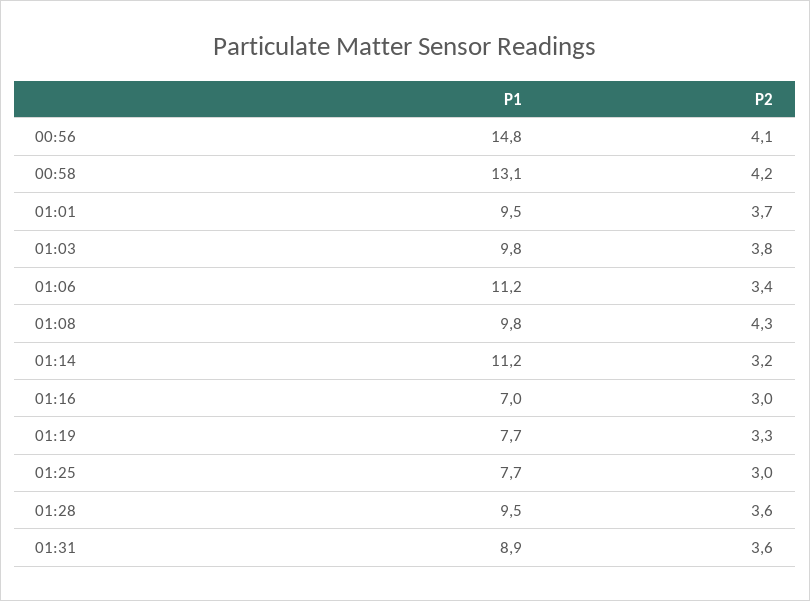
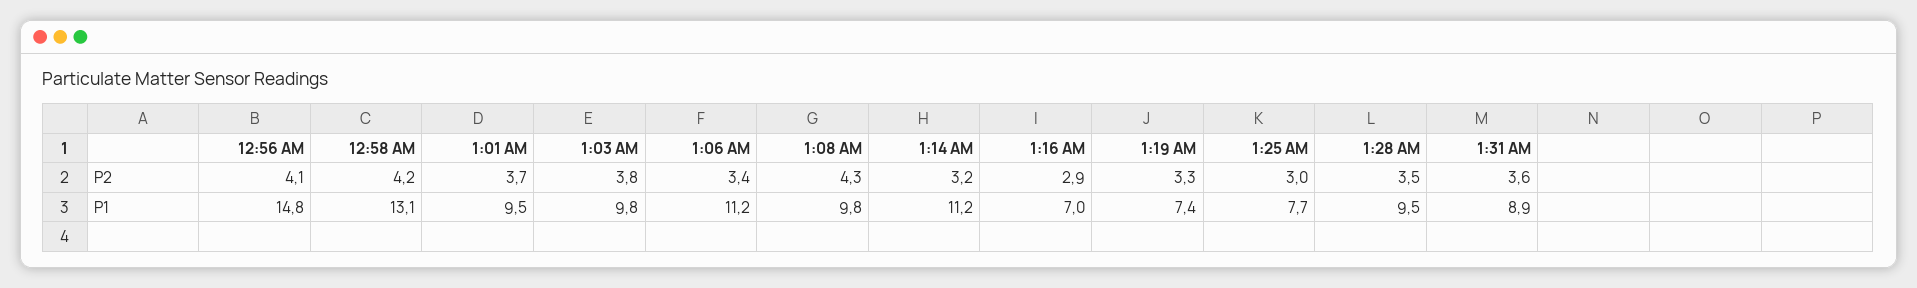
P2, 01:16: 3 -> 2.9
P1, 01:19: 7.7 -> 7.4
P2, 01:28: 3.6 -> 3.5

